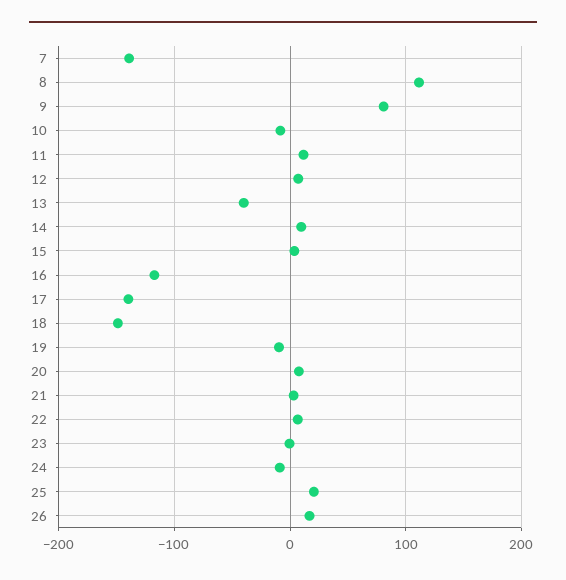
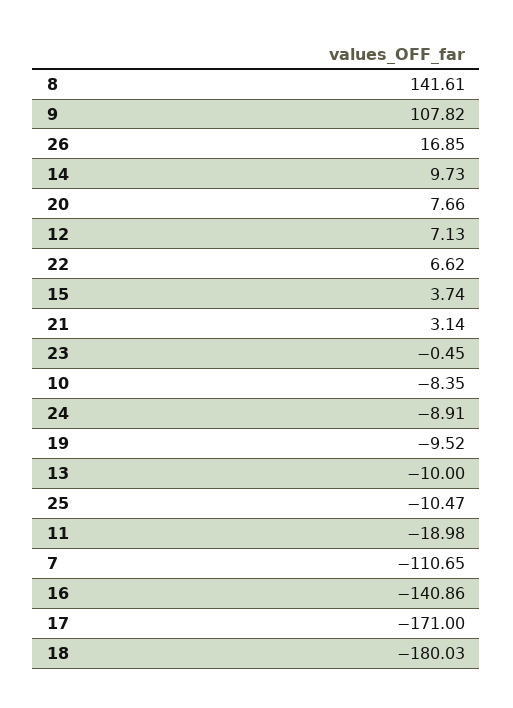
7: -140 -> -110.65
8: 110 -> 141.61
9: 80 -> 107.82
11: 10 -> -18.98
13: -40 -> -10
16: -120 -> -140.86
17: -140 -> -171
18: -150 -> -180.03
25: 20 -> -10.47

